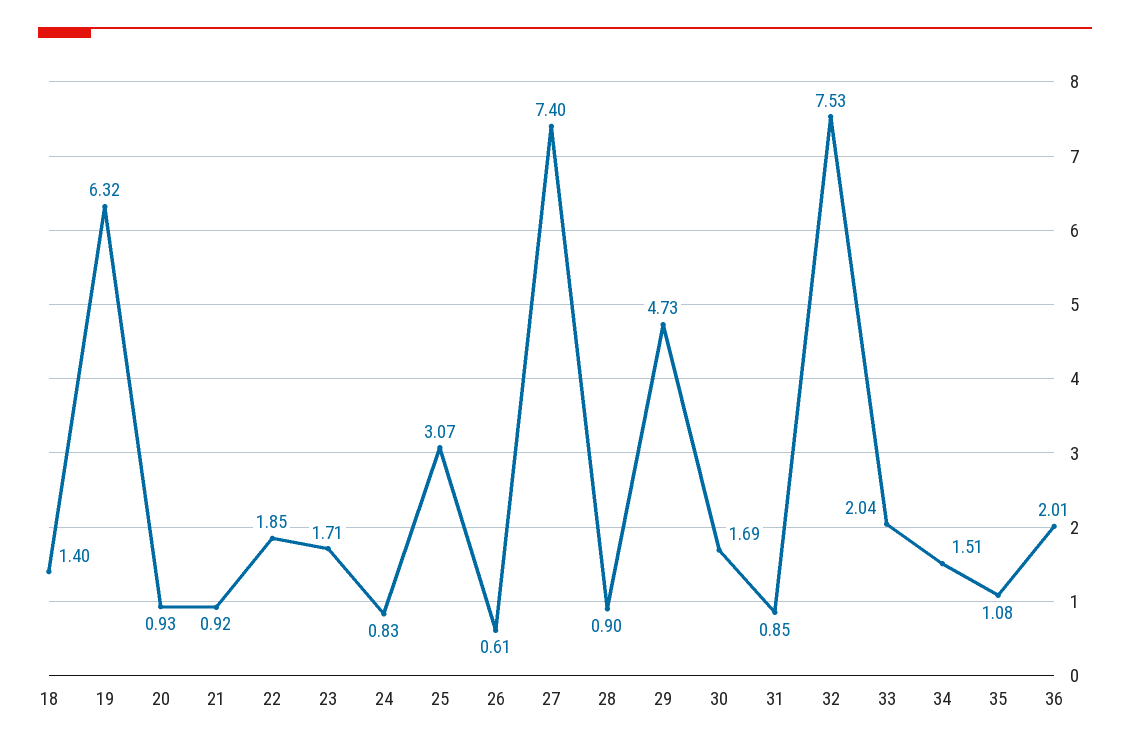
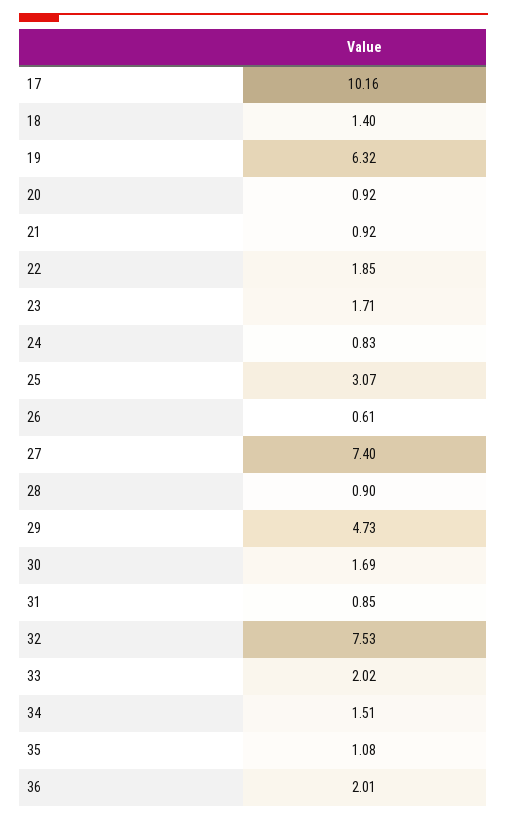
20: 0.93 -> 0.92
33: 2.04 -> 2.02
17: none -> 10.16

